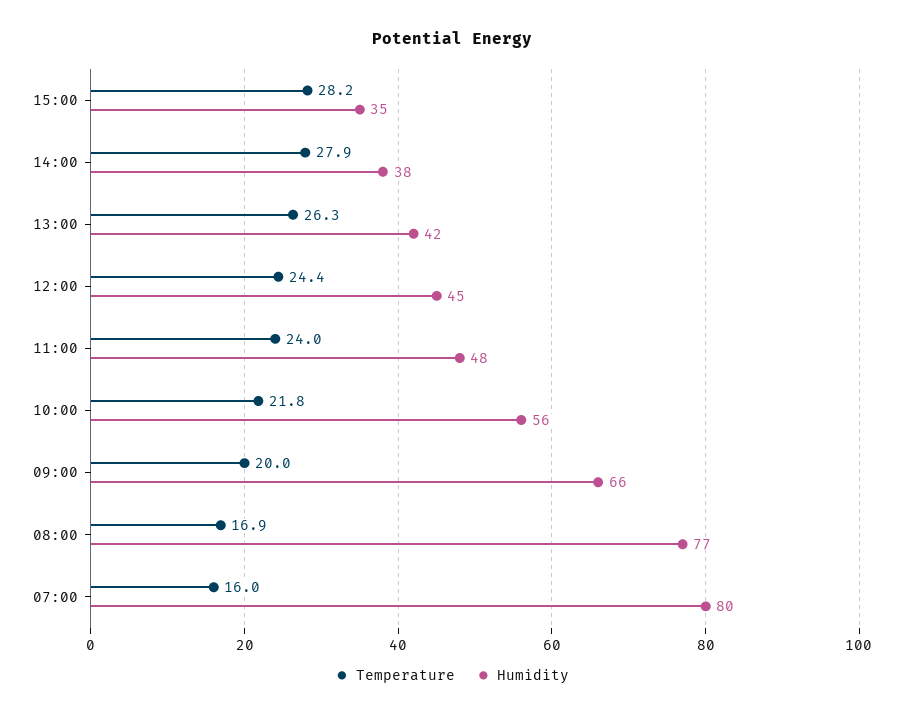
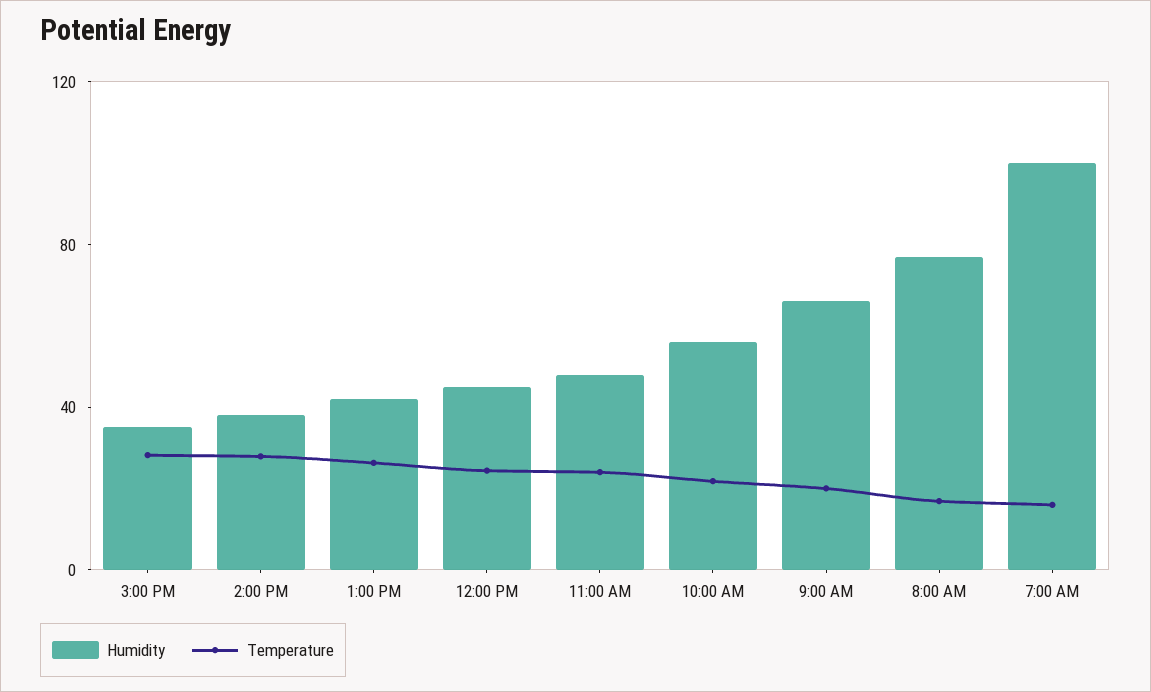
Humidity, 07:00: 80 -> 100

